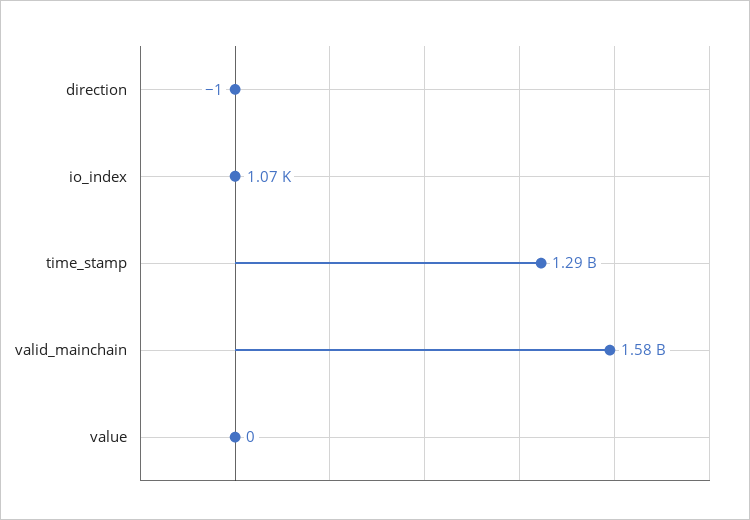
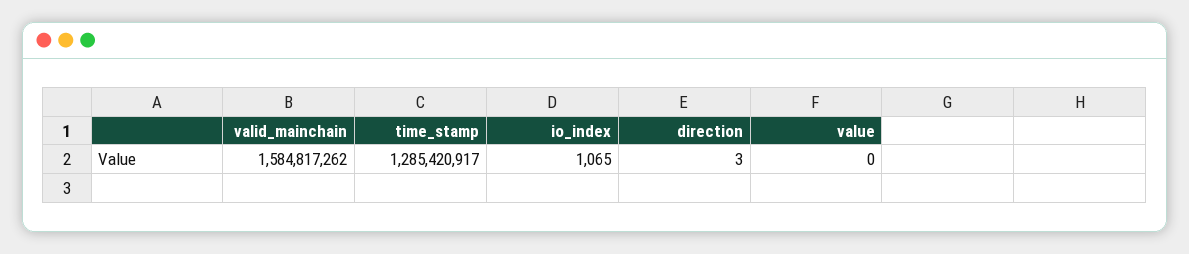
direction: -1 -> 3

